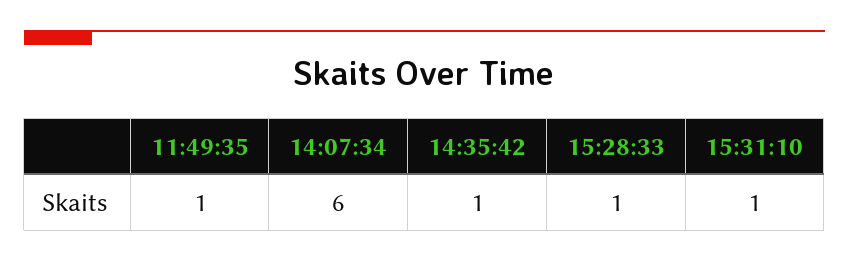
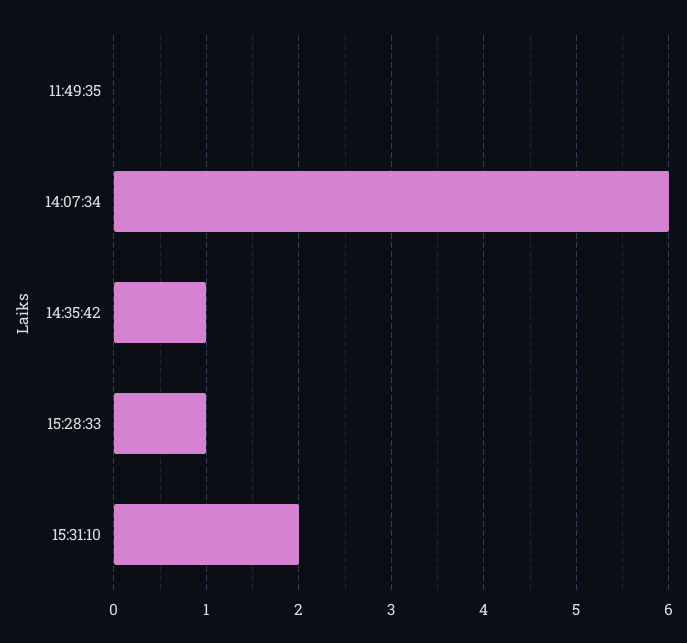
11:49:35: 1 -> 0
15:31:10: 1 -> 2

